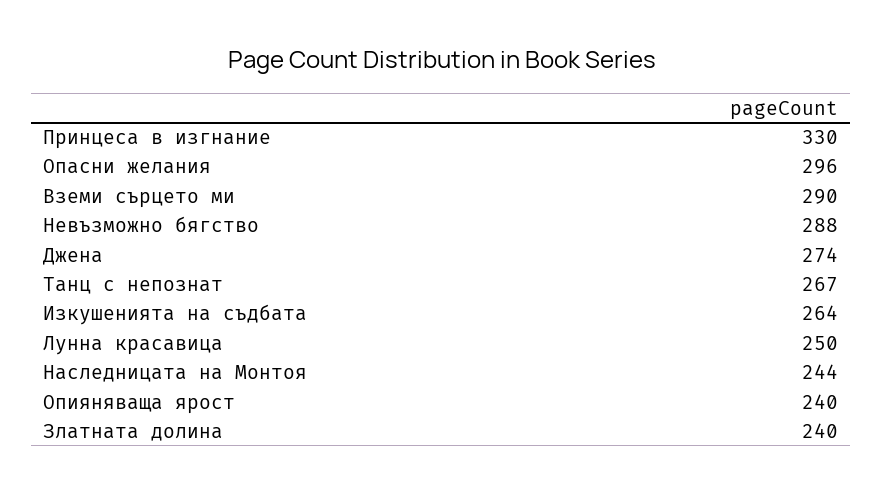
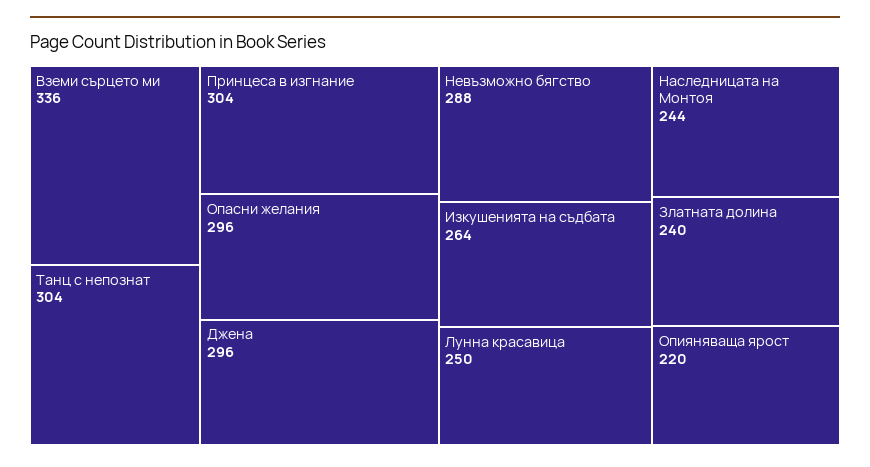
Принцеса в изгнание: 330 -> 304
Вземи сърцето ми: 290 -> 336
Джена: 274 -> 296
Танц с непознат: 267 -> 304
Опияняваща ярост: 240 -> 220

